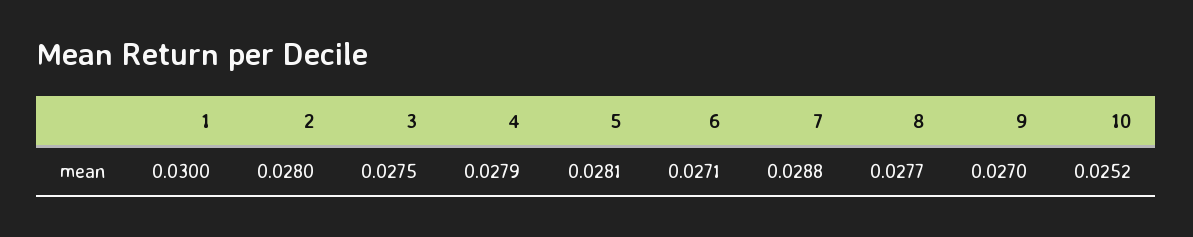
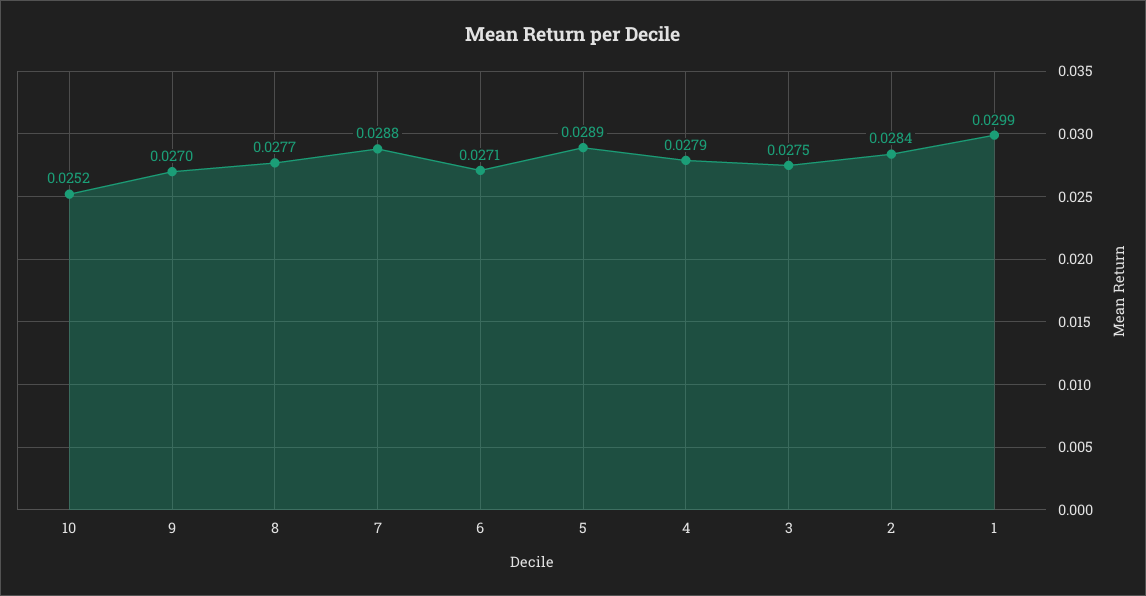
1: 0.03 -> 0.0299
2: 0.028 -> 0.0284
5: 0.0281 -> 0.0289

